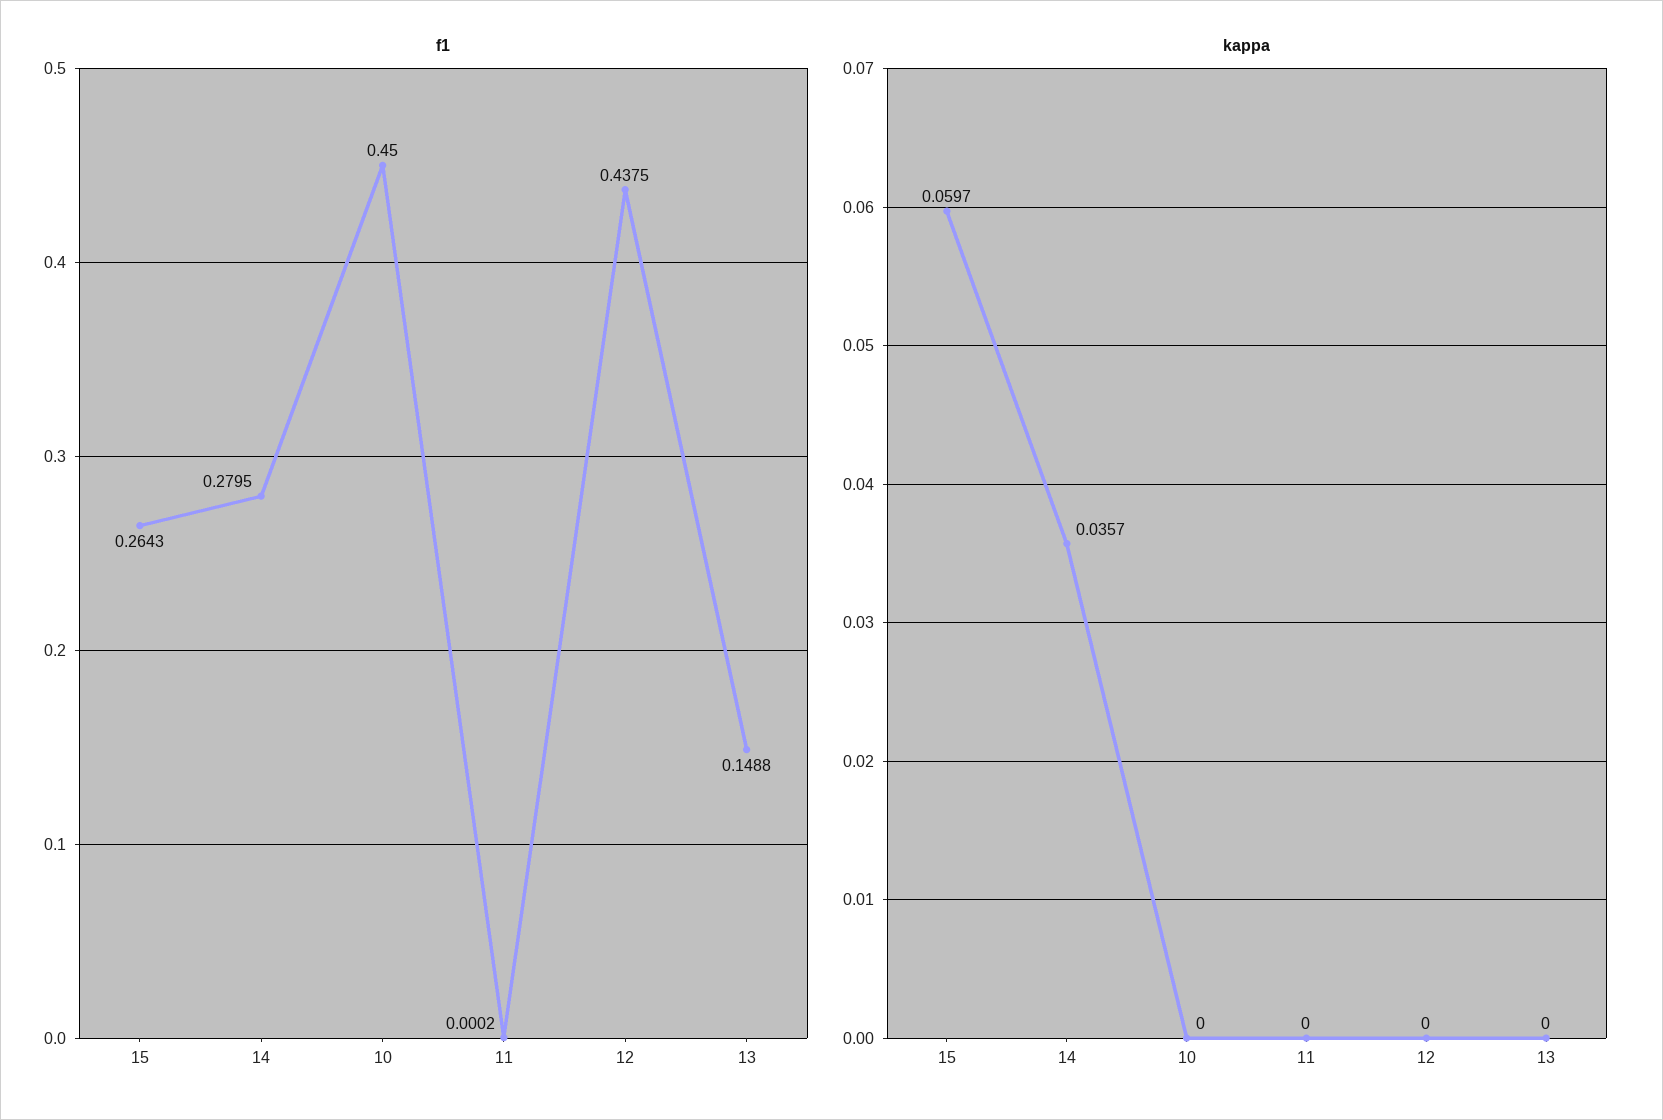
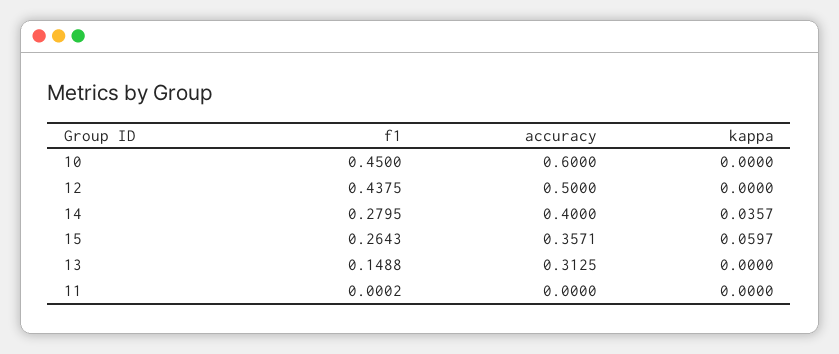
accuracy, 10: none -> 0.6
accuracy, 12: none -> 0.5
accuracy, 14: none -> 0.4
accuracy, 15: none -> 0.3571
accuracy, 13: none -> 0.3125
accuracy, 11: none -> 0

